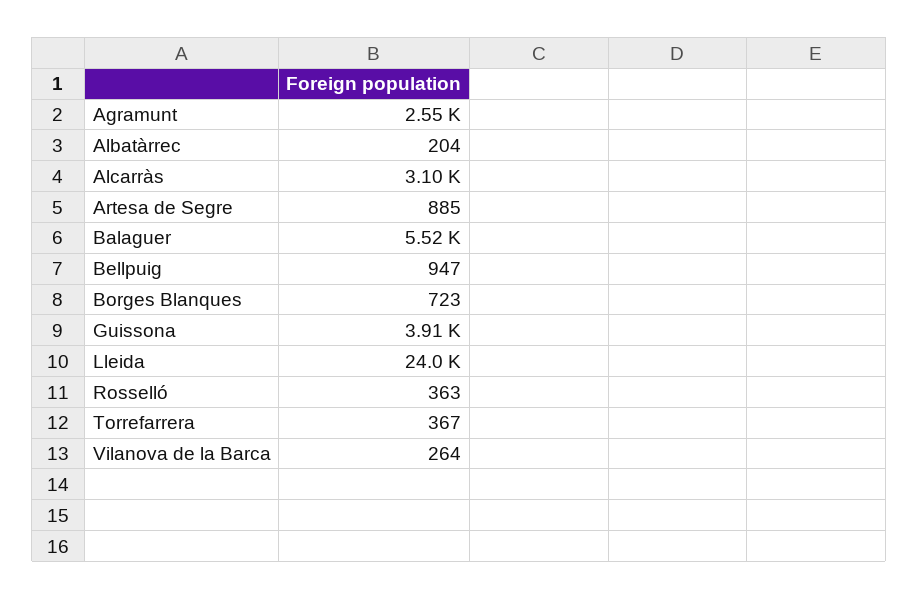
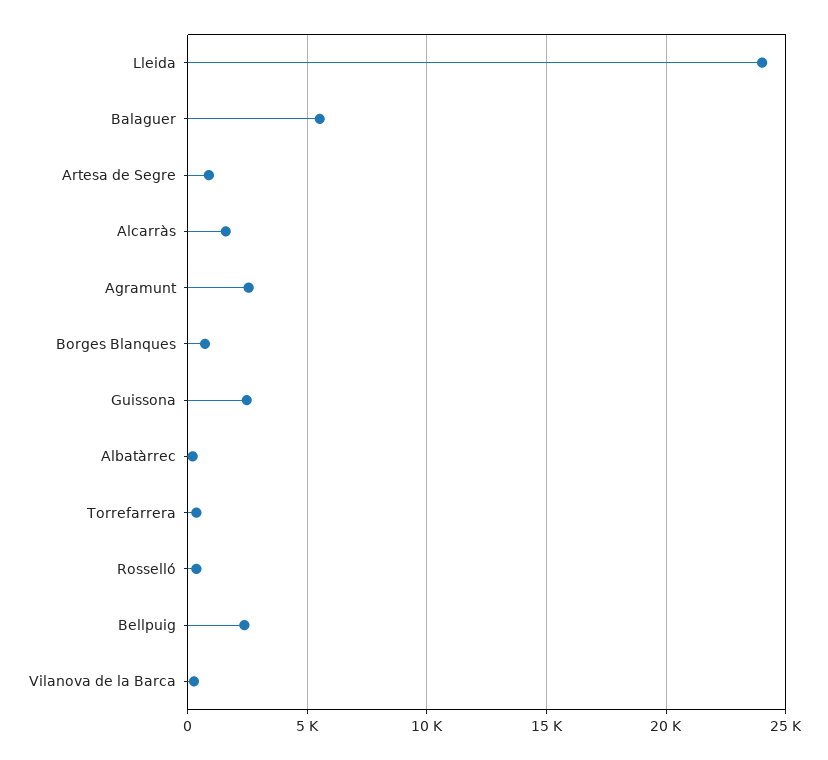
Alcarràs: 3100 -> 1500
Bellpuig: 947 -> 2500
Guissona: 3910 -> 2500

